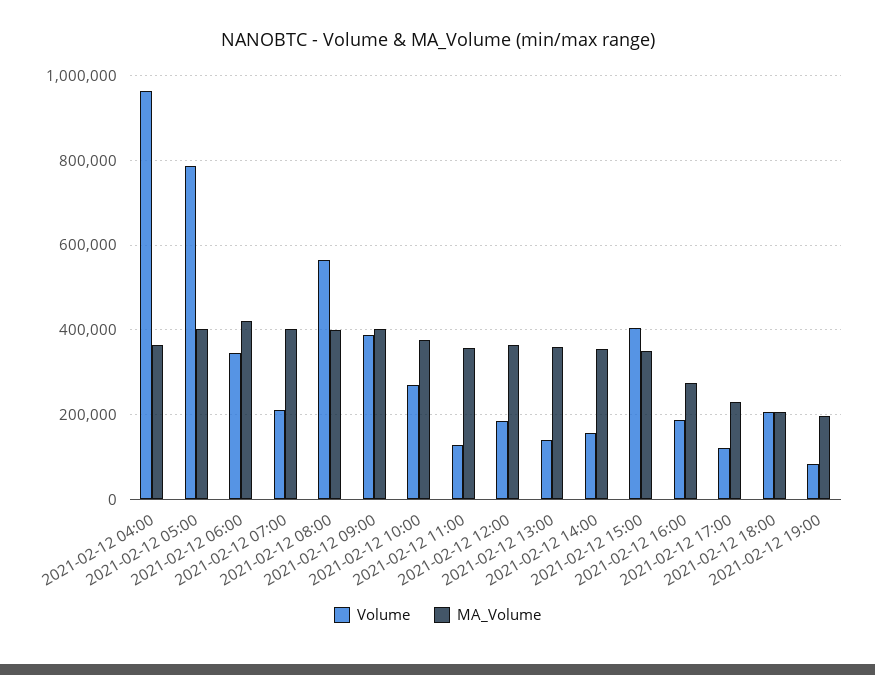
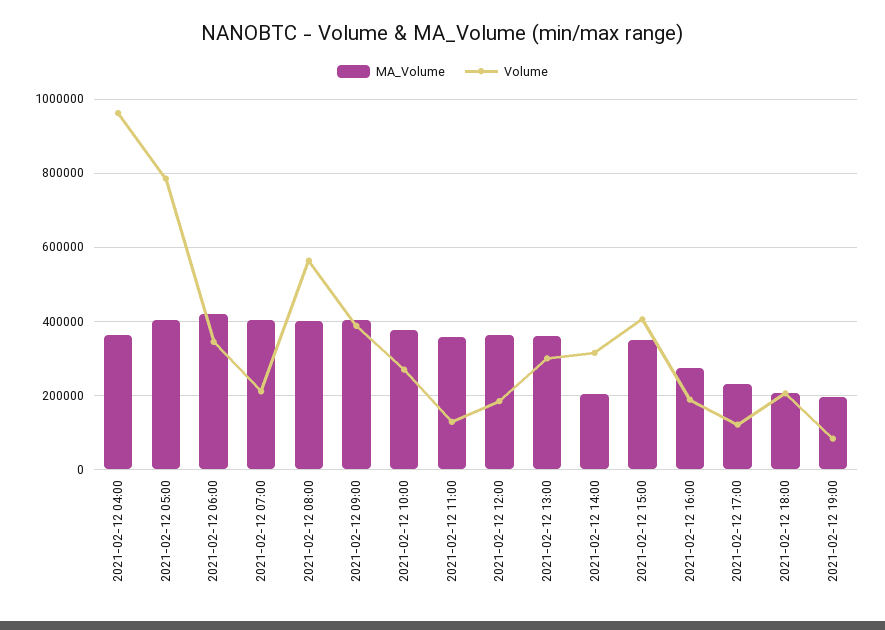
Volume, 2021-02-12 13:00: 140000 -> 300000
Volume, 2021-02-12 14:00: 160000 -> 320000
MA_Volume, 2021-02-12 14:00: 360000 -> 200000

